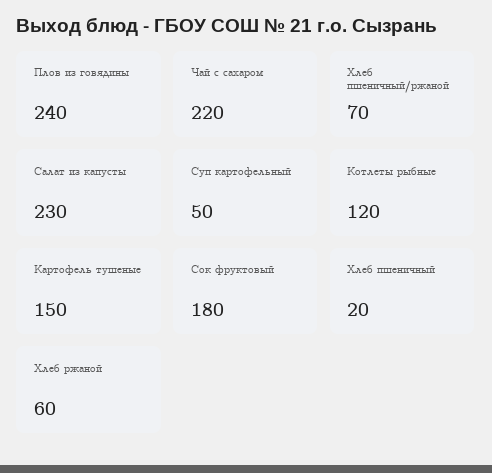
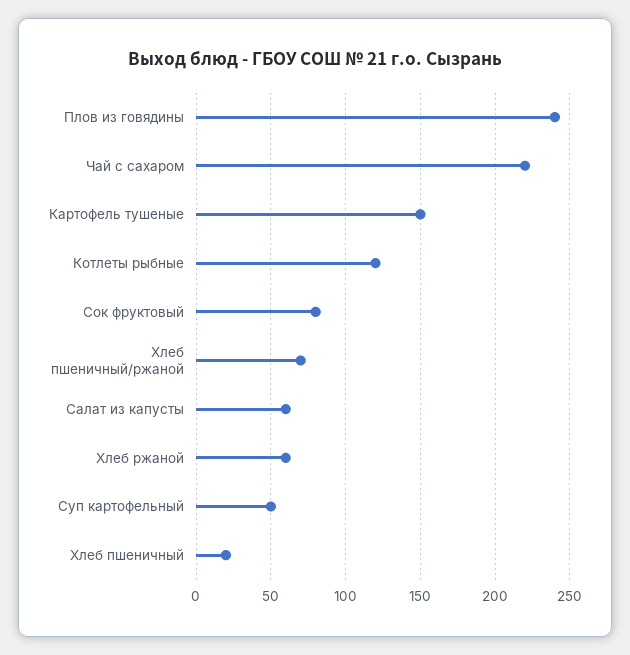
Салат из капусты: 230 -> 60
Сок фруктовый: 180 -> 80

